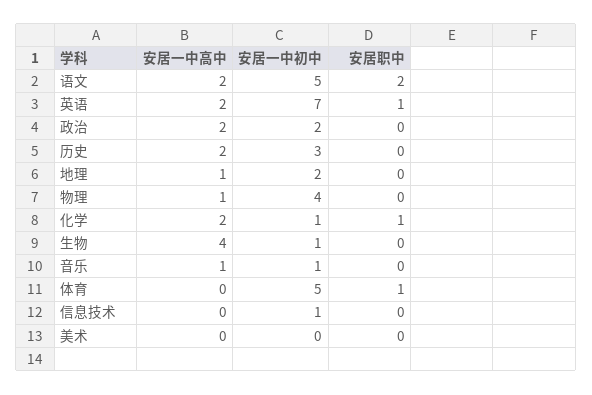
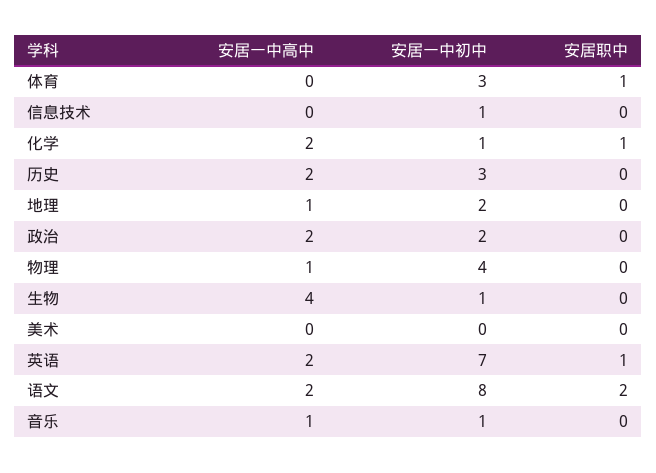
安居一中初中, 语文: 5 -> 8
安居一中初中, 体育: 5 -> 3

